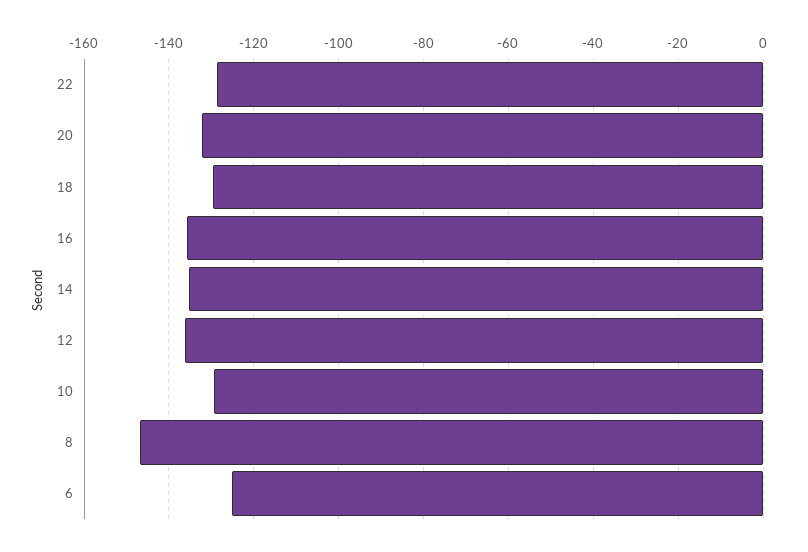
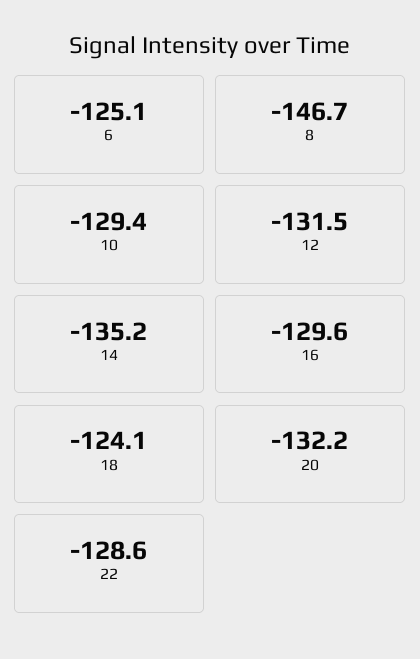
18: -130 -> -124.1
16: -136 -> -129.6
12: -136 -> -131.5

